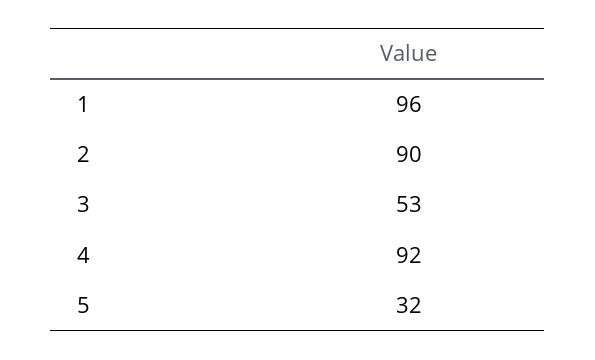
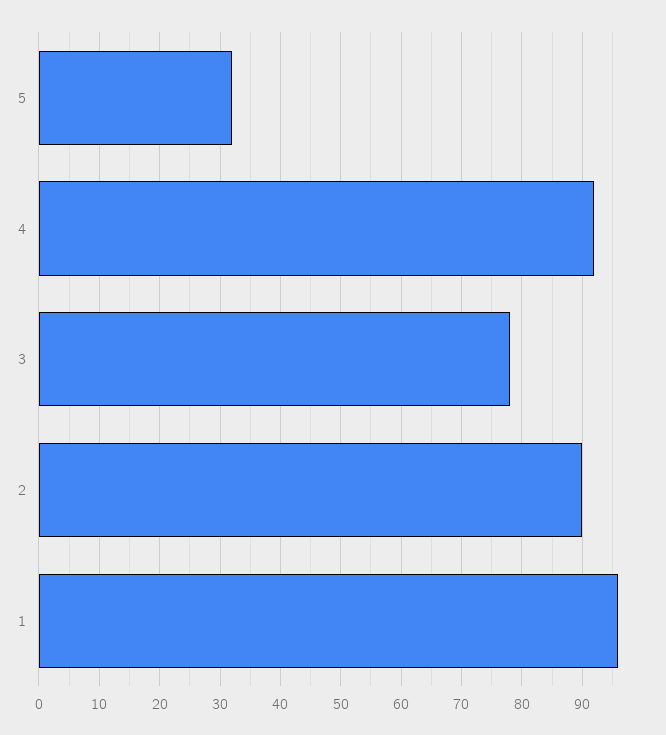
3: 53 -> 78

